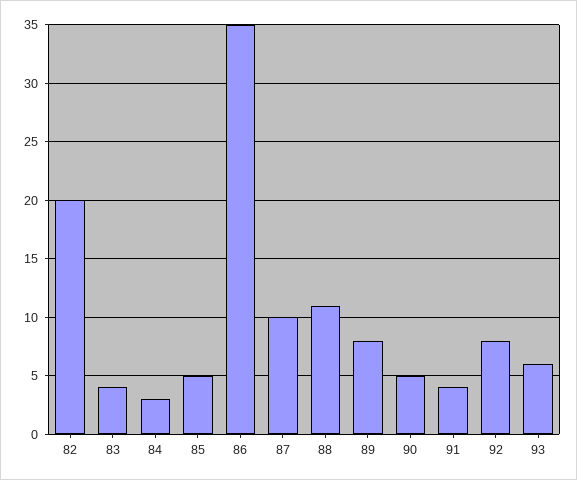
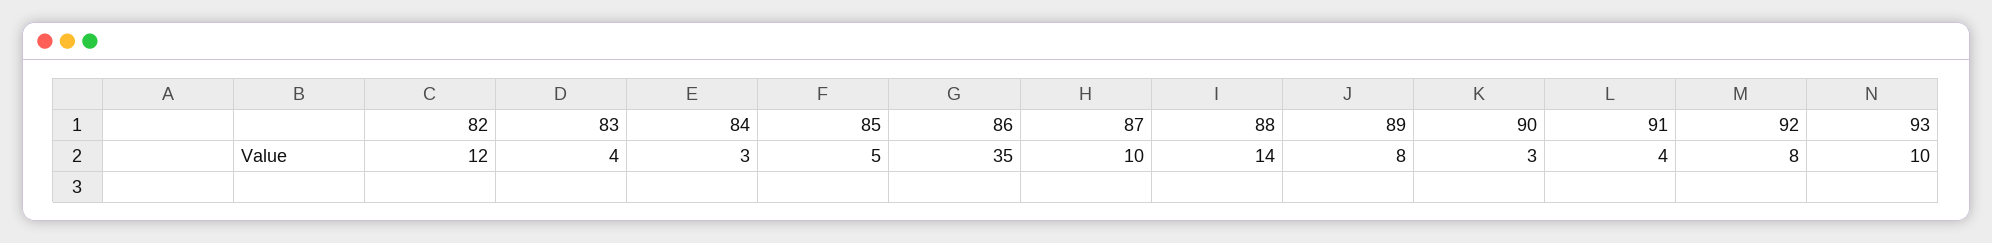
82: 20 -> 12
88: 11 -> 14
90: 5 -> 3
93: 6 -> 10

